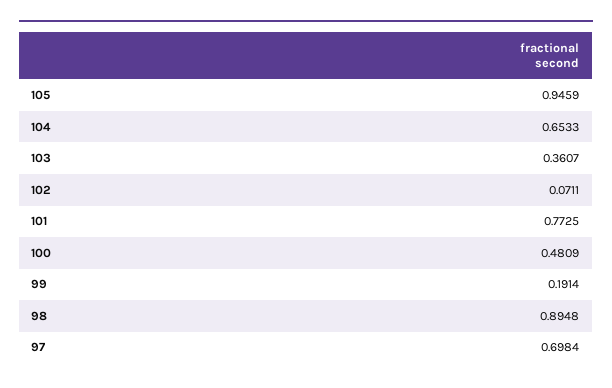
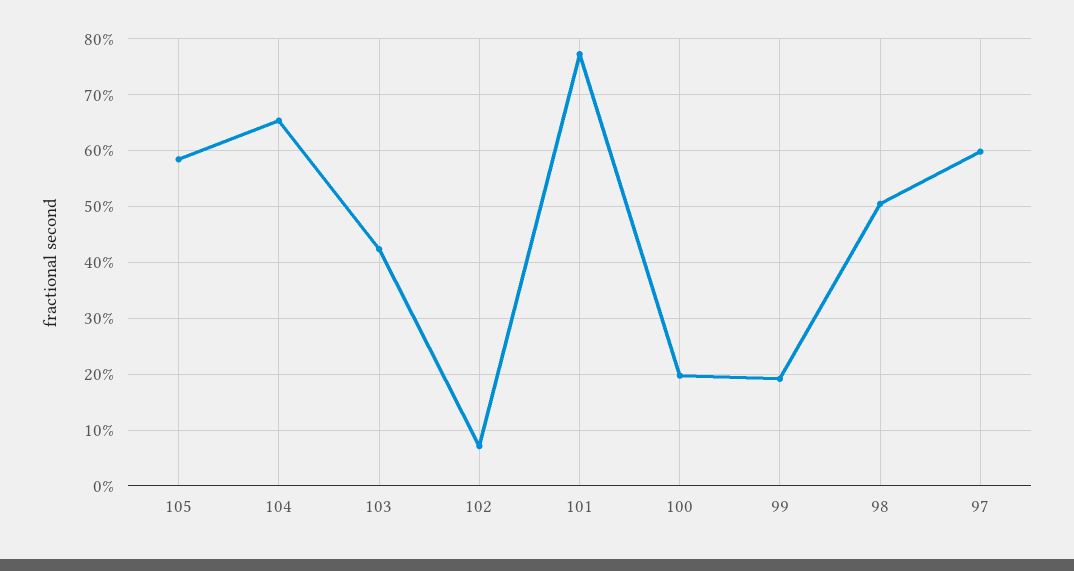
105: 0.9459 -> 0.58
103: 0.3607 -> 0.42
100: 0.4809 -> 0.2
98: 0.8948 -> 0.5
97: 0.6984 -> 0.6

